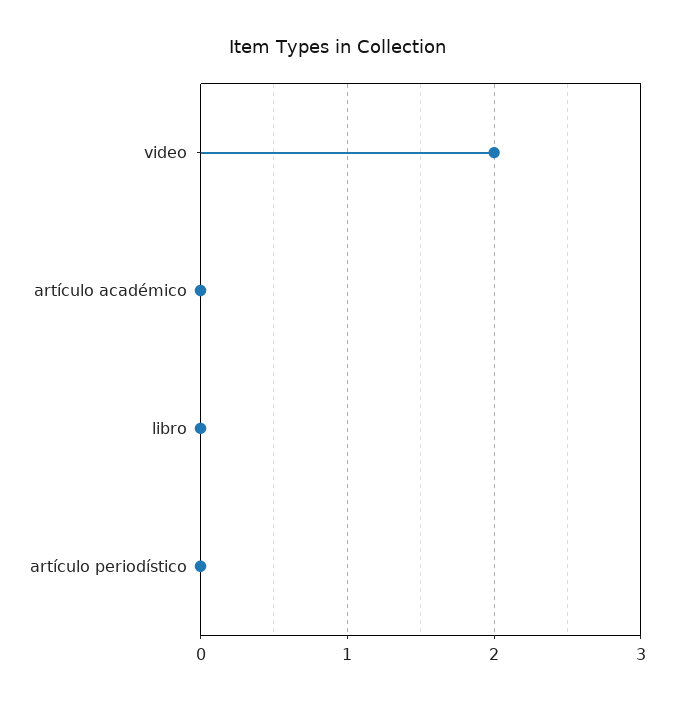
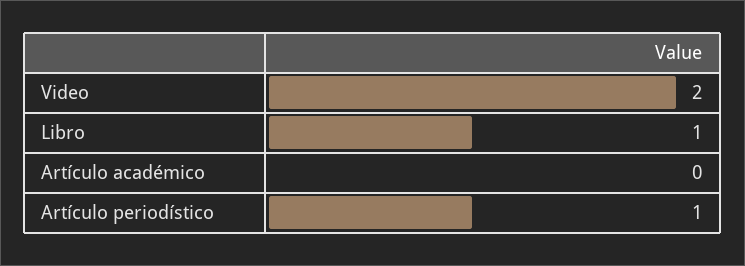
libro: 0 -> 1
artículo periodístico: 0 -> 1

